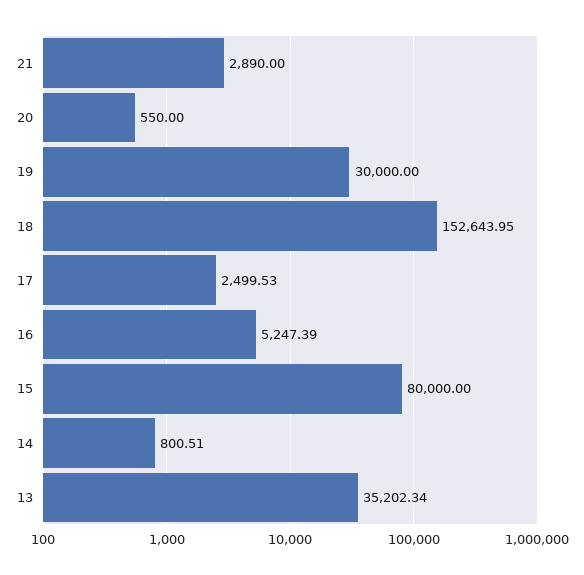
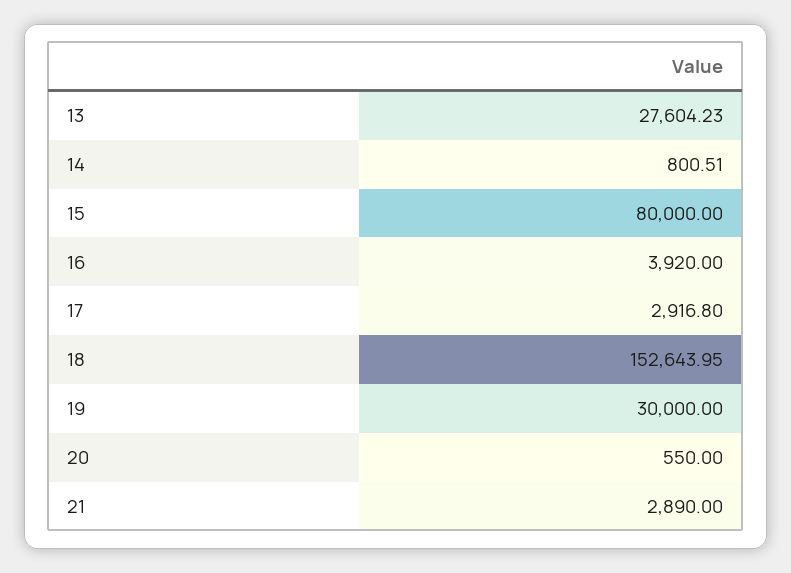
17: 2499.53 -> 2916.8
16: 5247.39 -> 3920
13: 35202.34 -> 27604.23

